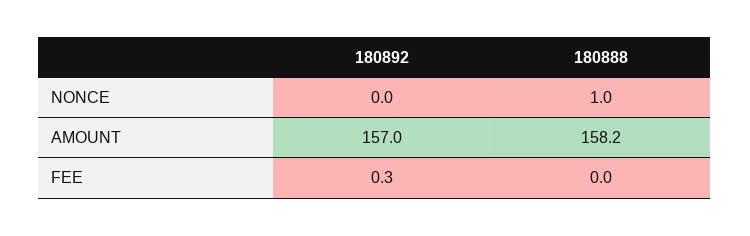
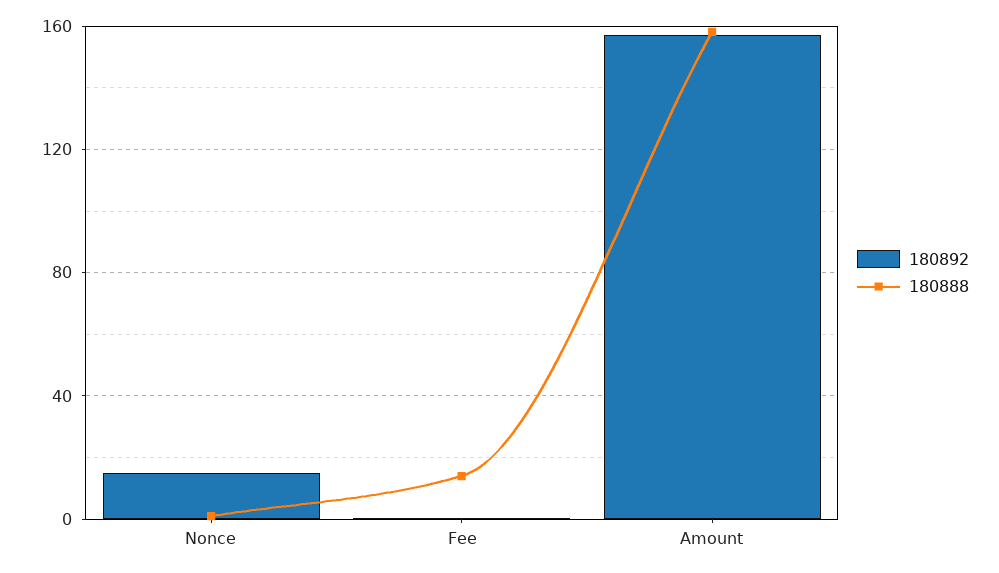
180892, NONCE: 0 -> 15
180888, FEE: 0 -> 15

